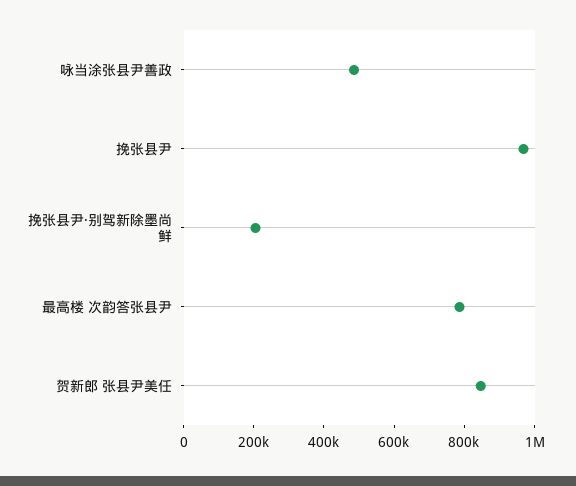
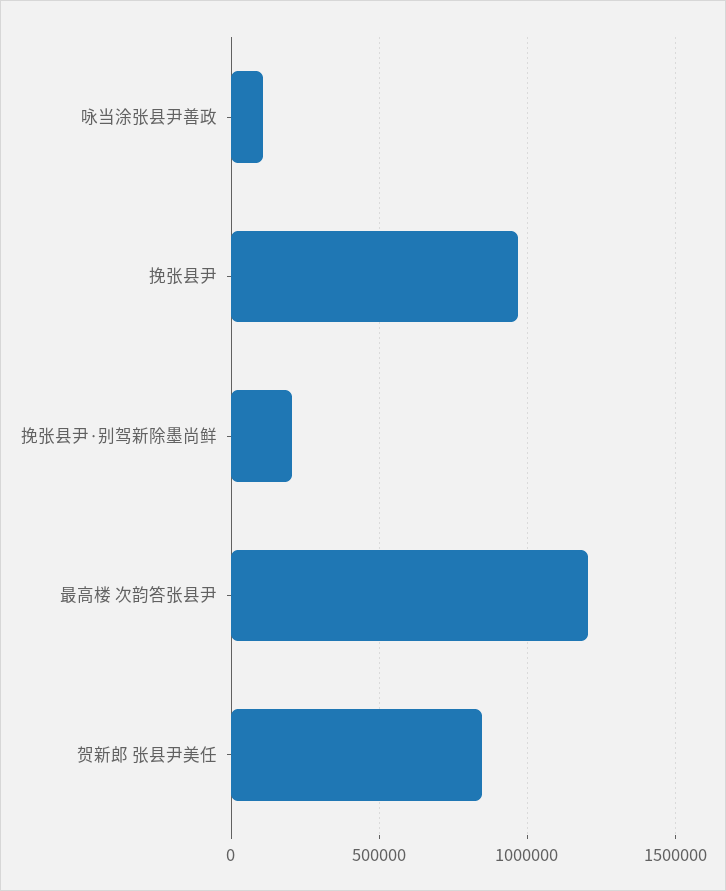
咏当涂张县尹善政: 500000 -> 100000
最高楼 次韵答张县尹: 800000 -> 1200000

